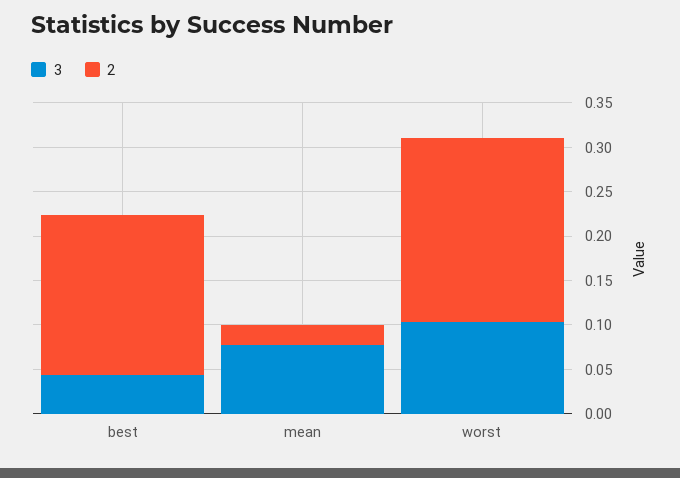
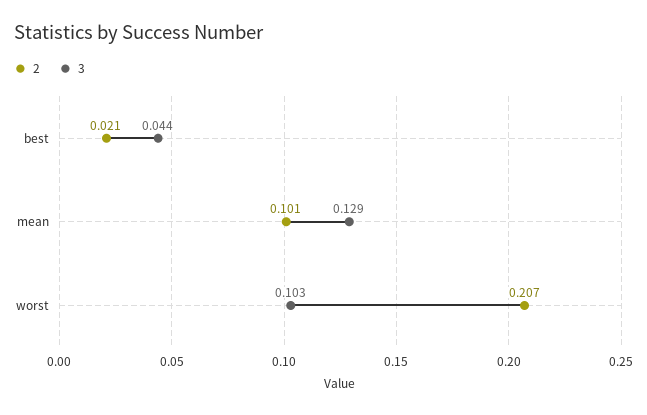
2, best: 0.18 -> 0.021
3, mean: 0.08 -> 0.129
2, mean: 0.02 -> 0.101

